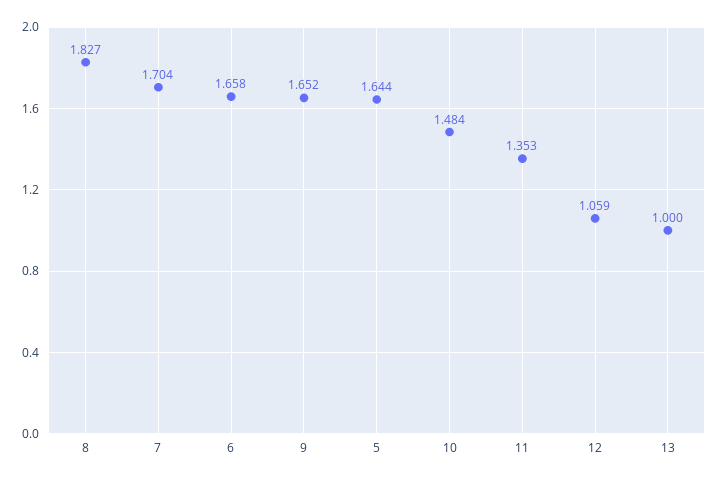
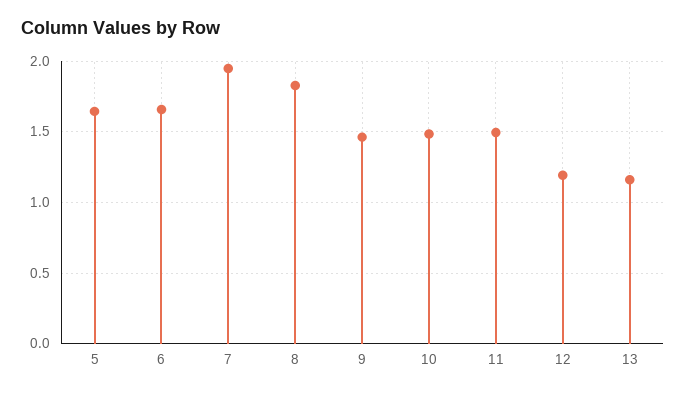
7: 1.704 -> 1.95
9: 1.652 -> 1.45
11: 1.353 -> 1.5
12: 1.059 -> 1.2
13: 1 -> 1.15

